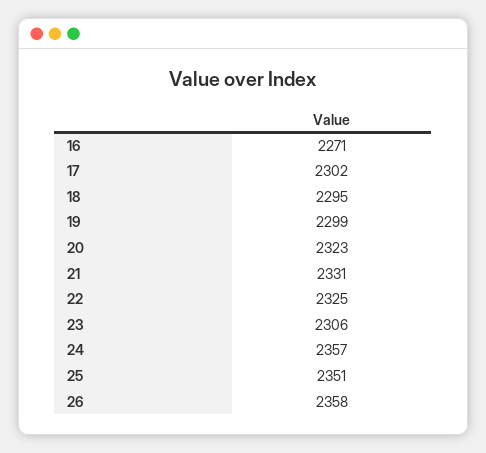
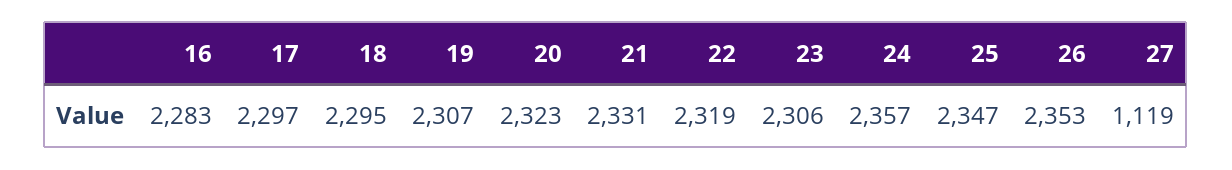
16: 2271 -> 2283
17: 2302 -> 2297
19: 2299 -> 2307
22: 2325 -> 2319
25: 2351 -> 2347
26: 2358 -> 2353
27: none -> 1119

